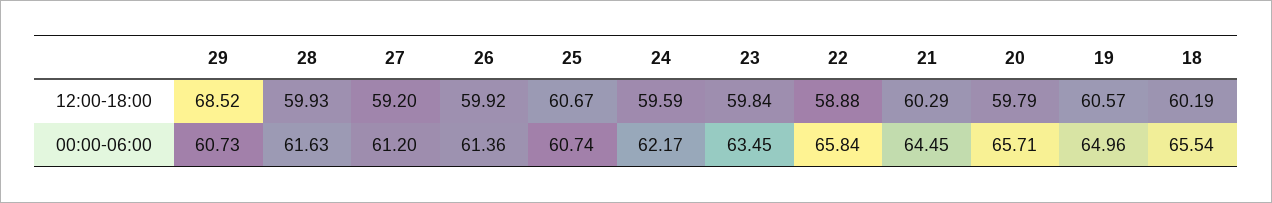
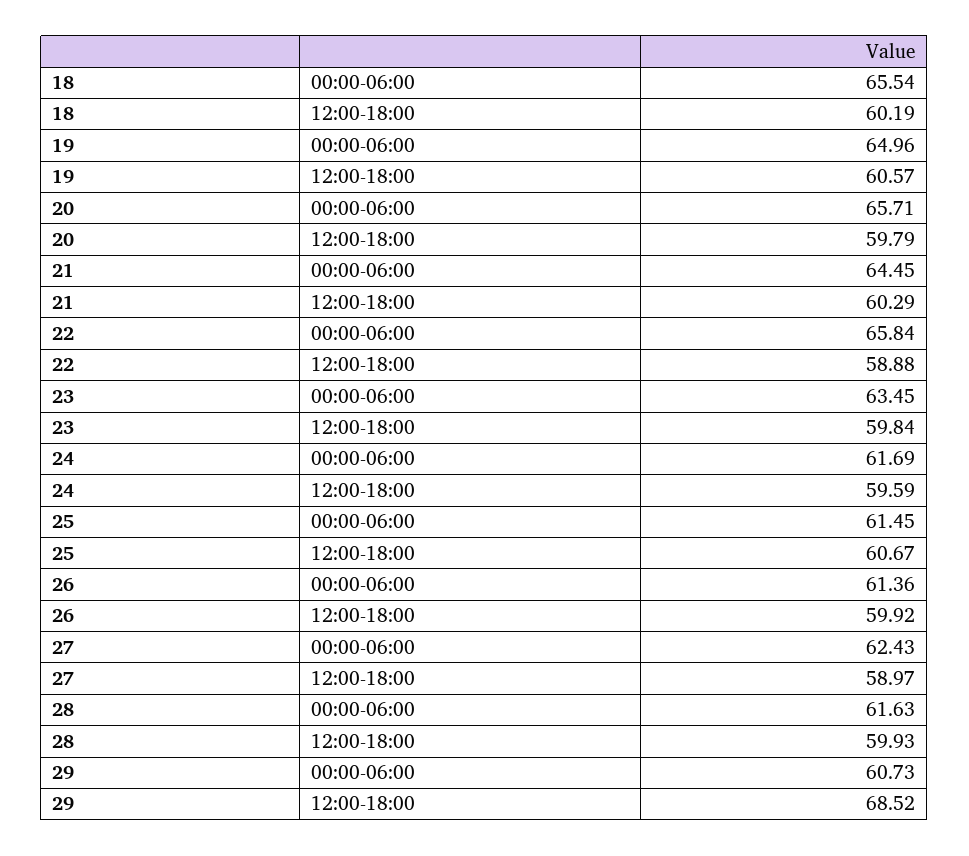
27, 12:00-18:00: 59.2 -> 58.97
27, 00:00-06:00: 61.2 -> 62.43
25, 00:00-06:00: 60.74 -> 61.45
24, 00:00-06:00: 62.17 -> 61.69

